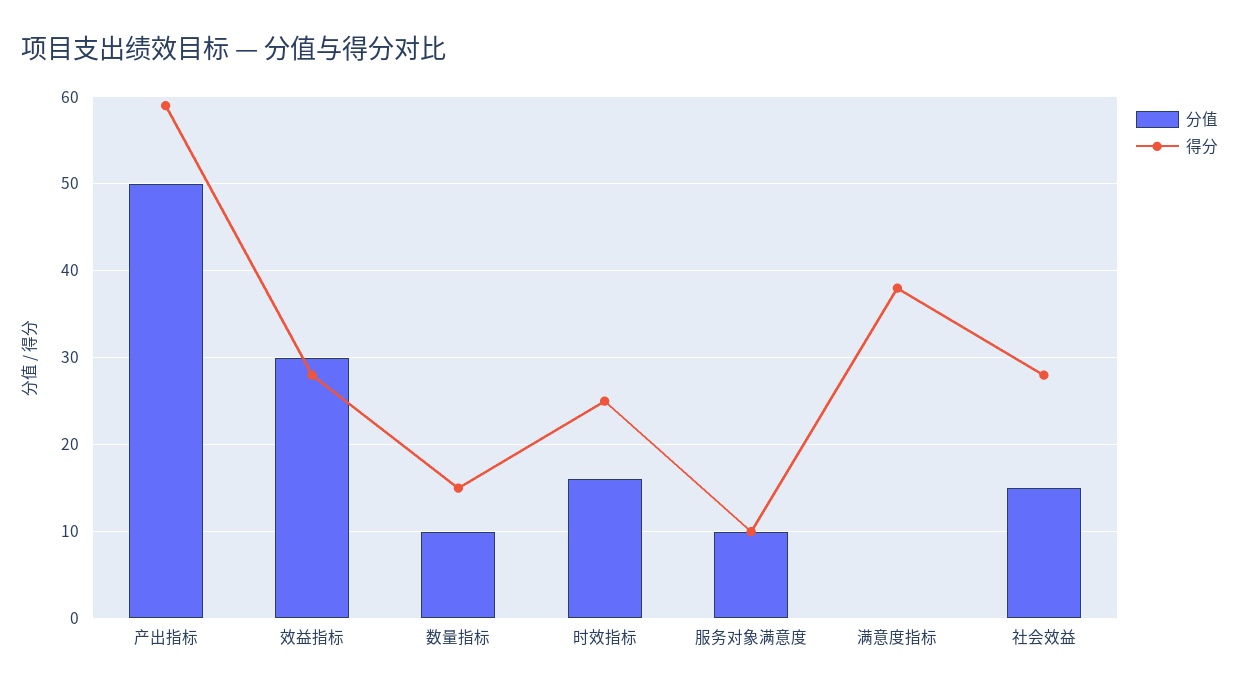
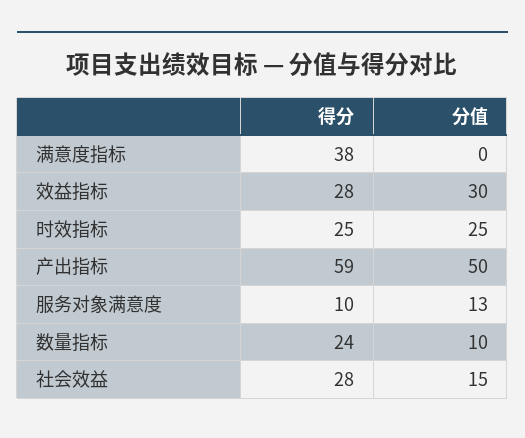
得分, 数量指标: 15 -> 24
分值, 时效指标: 16 -> 25
分值, 服务对象满意度: 10 -> 13

